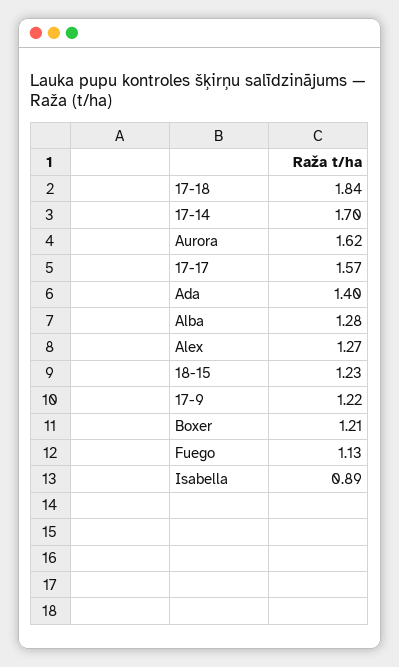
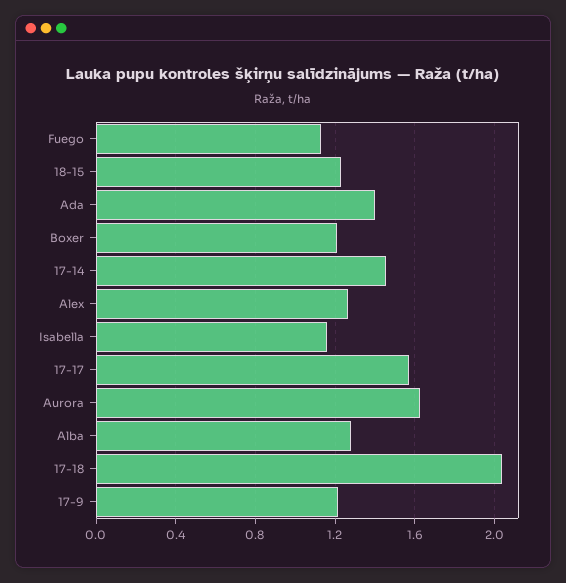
17-18: 1.84 -> 2.05
17-14: 1.7 -> 1.45
Isabella: 0.89 -> 1.15

